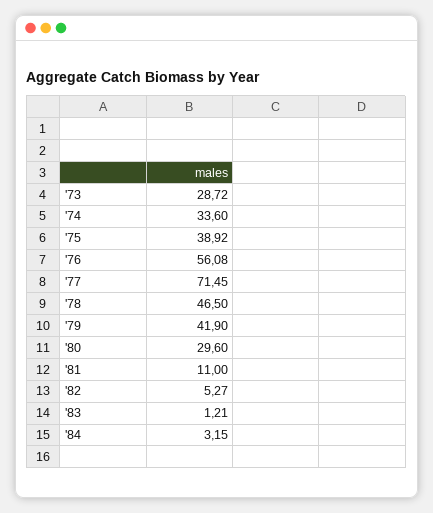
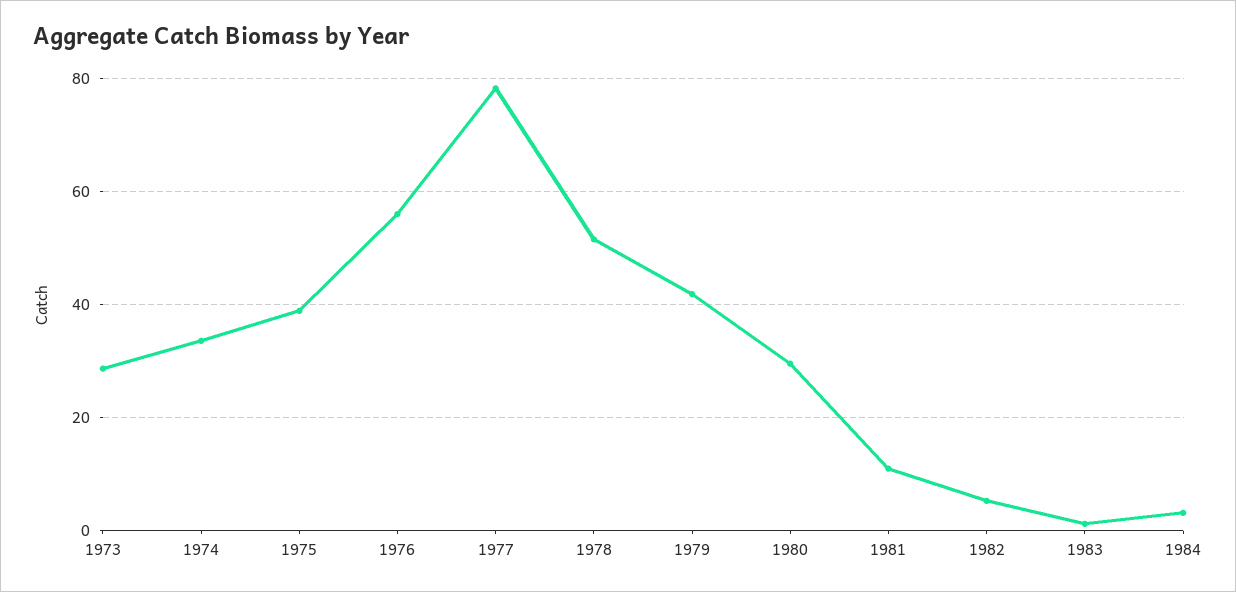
'77: 71.45 -> 78
'78: 46.5 -> 52

